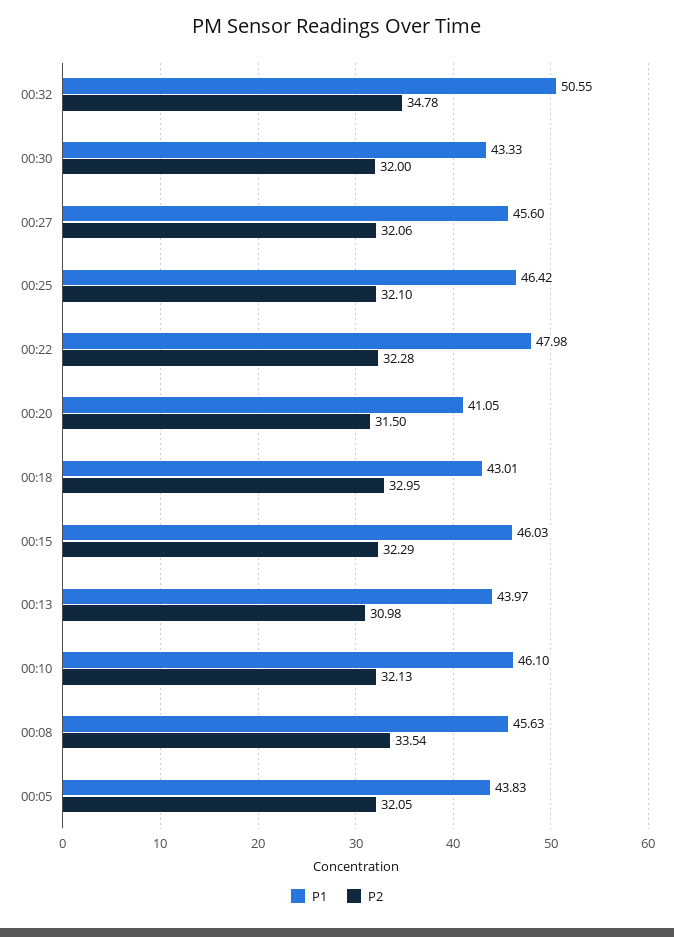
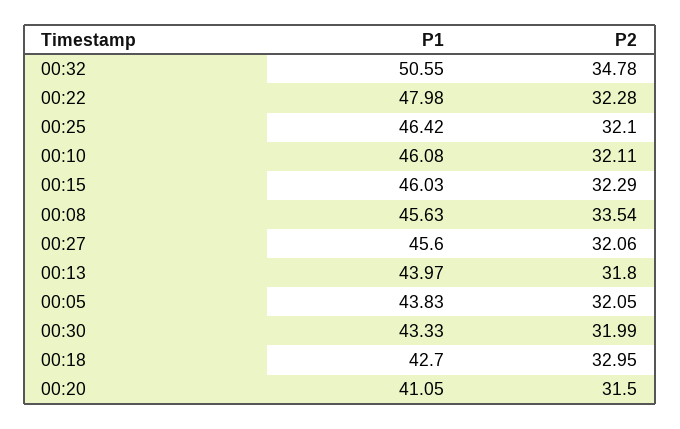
P2, 00:30: 32 -> 31.99
P1, 00:18: 43.01 -> 42.7
P2, 00:13: 30.98 -> 31.8
P1, 00:10: 46.1 -> 46.08
P2, 00:10: 32.13 -> 32.11

